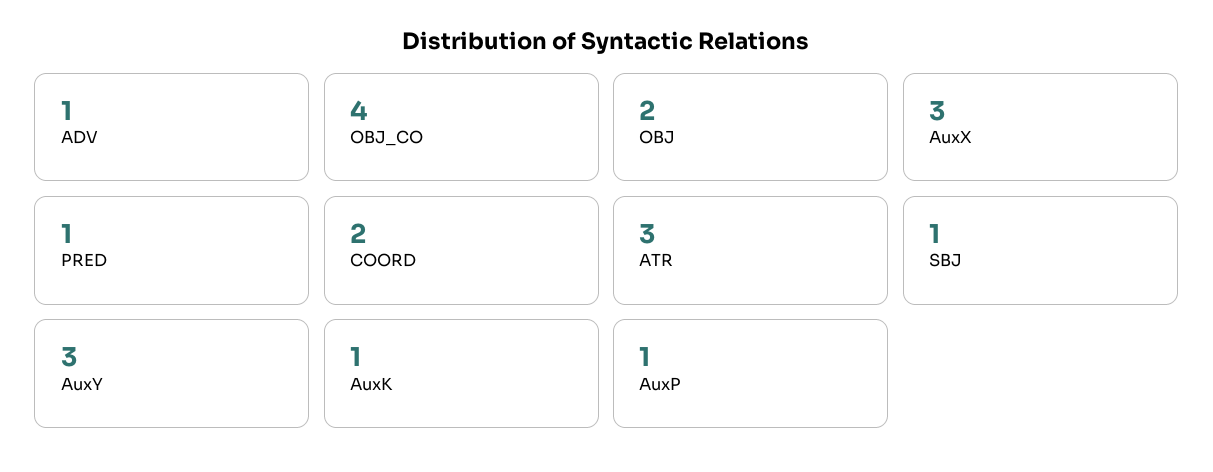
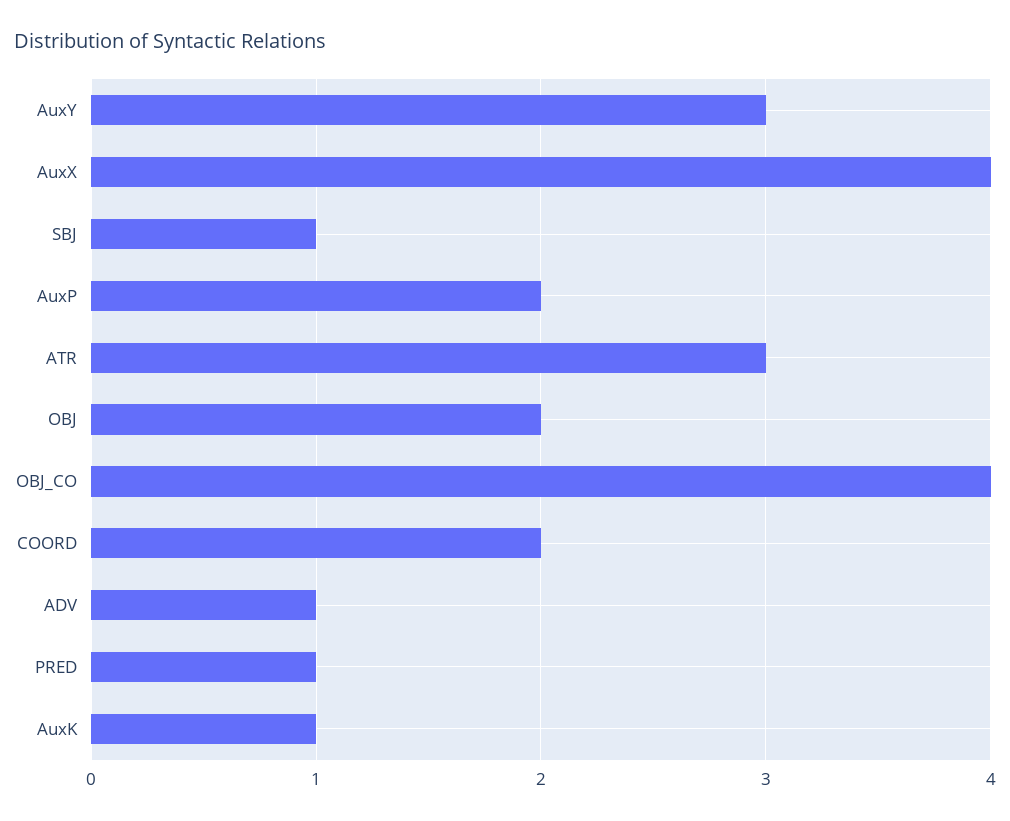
AuxX: 3 -> 4
AuxP: 1 -> 2

